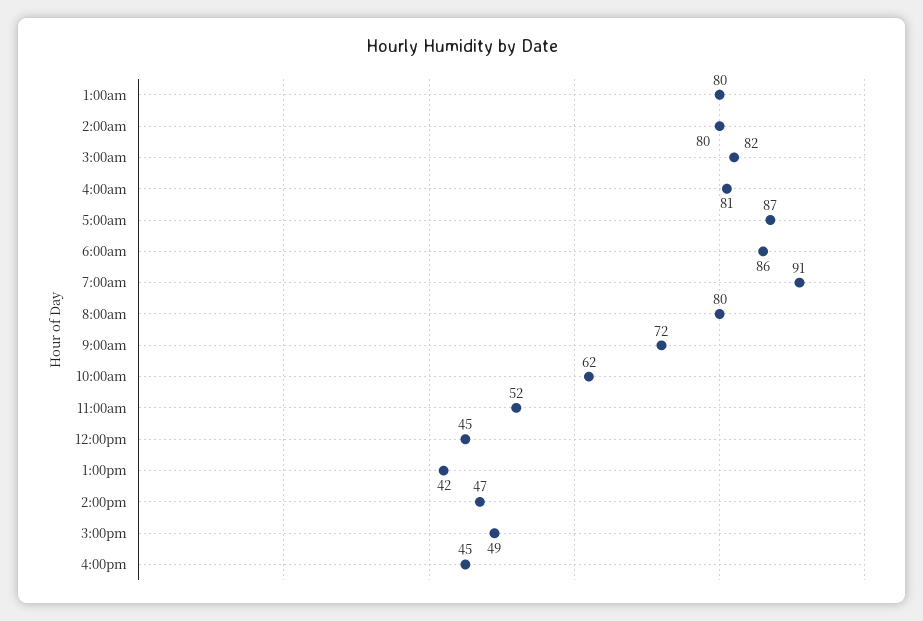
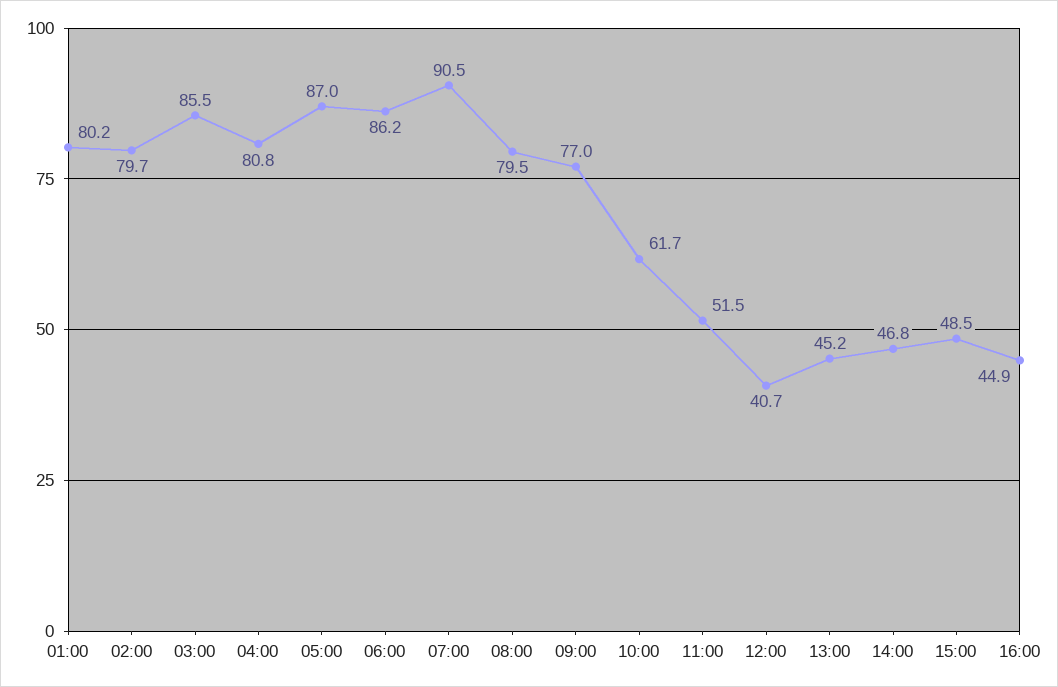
3:00am: 82 -> 85.5
9:00am: 72 -> 77
12:00pm: 45 -> 40.7
1:00pm: 42 -> 45.2

